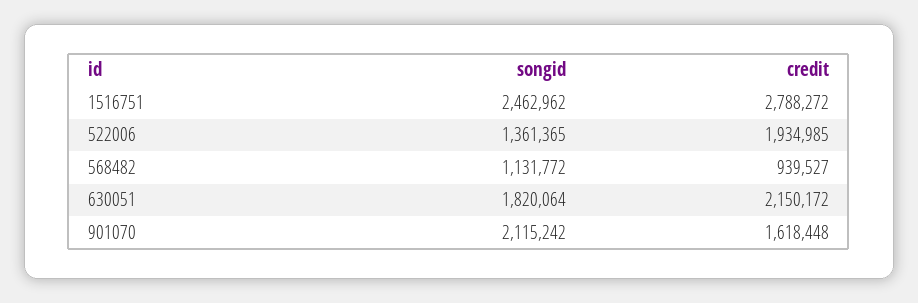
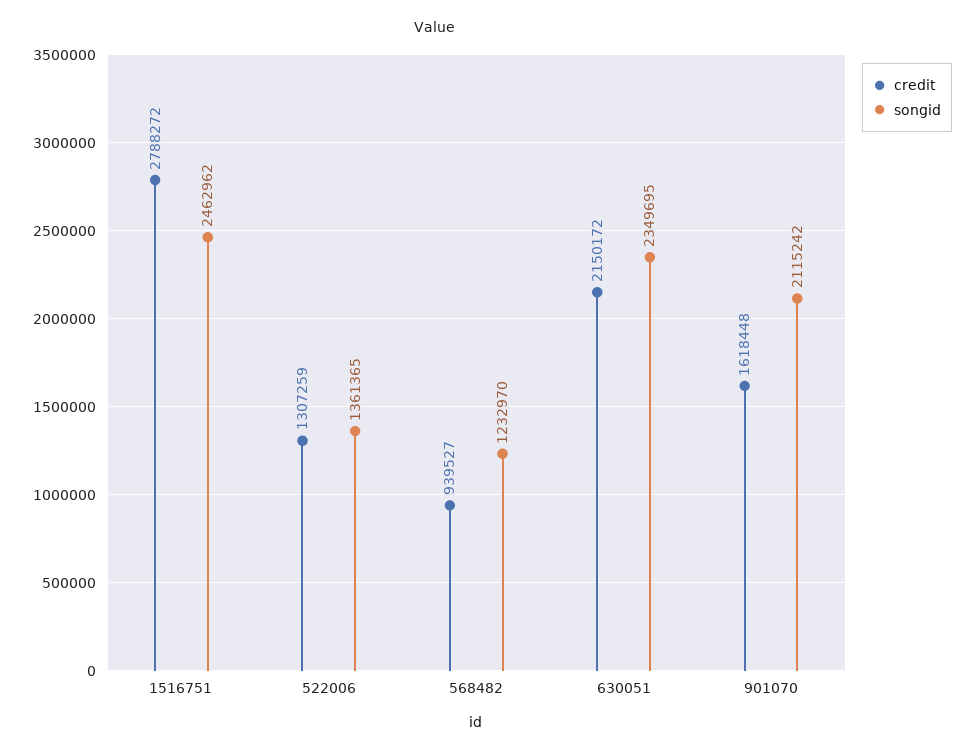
credit, 522006: 1934985 -> 1307259
songid, 568482: 1131772 -> 1232970
songid, 630051: 1820064 -> 2349695

